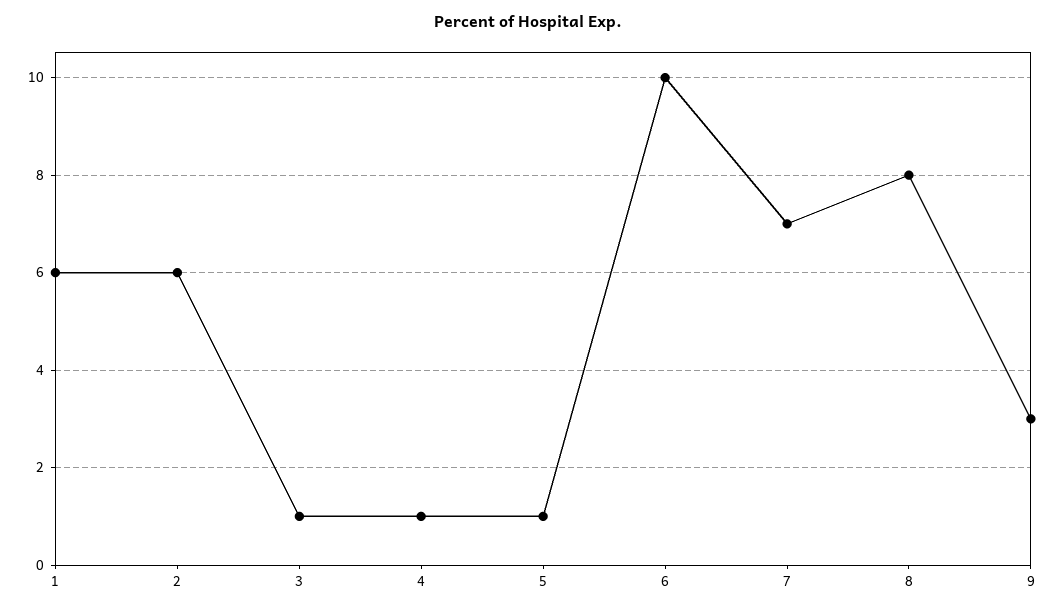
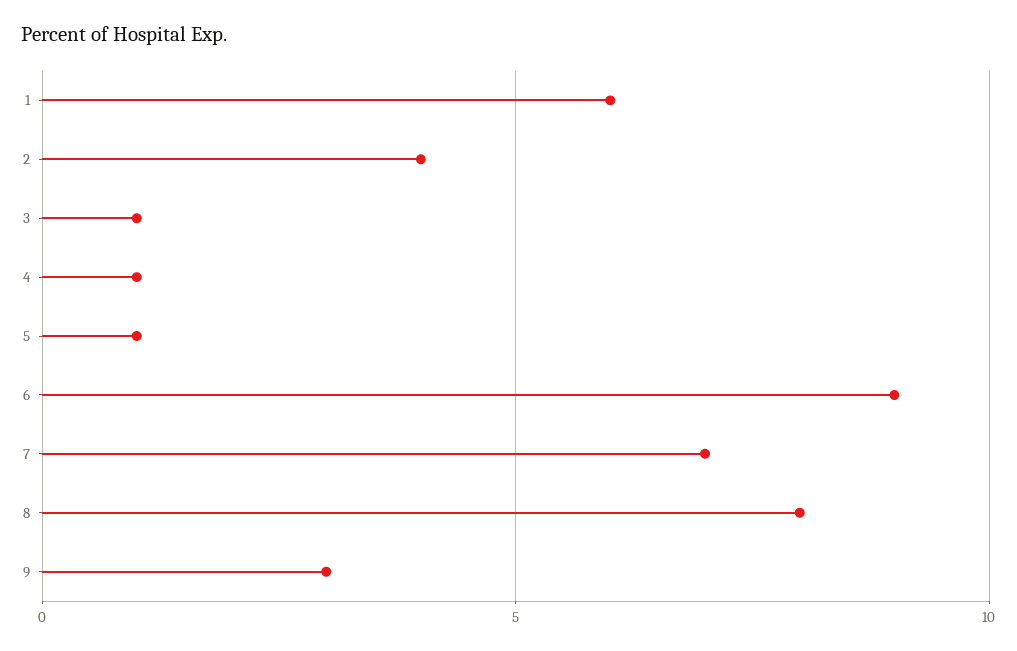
2: 6 -> 4
6: 10 -> 9

